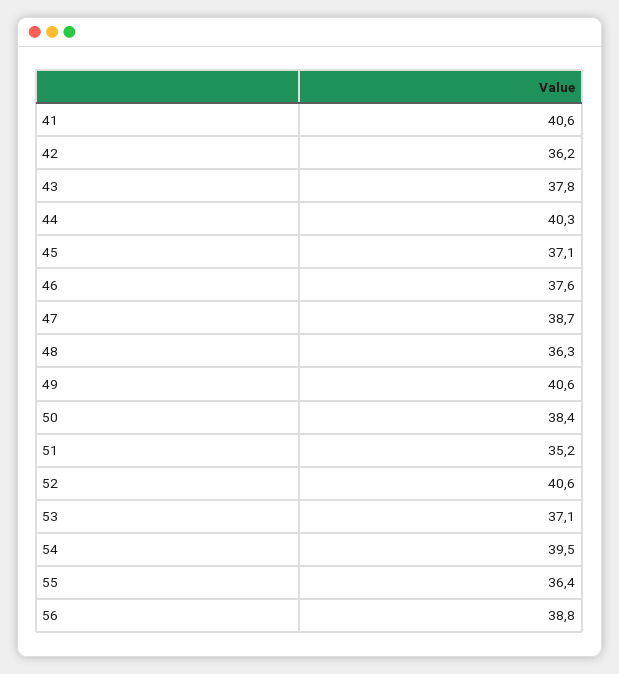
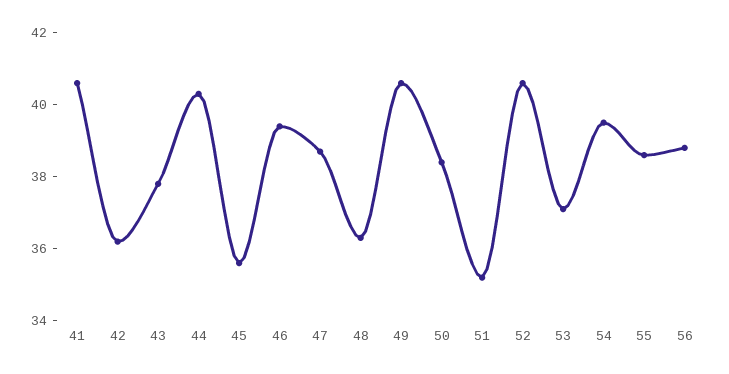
45: 37.1 -> 35.5
46: 37.6 -> 39.5
55: 36.4 -> 38.5

